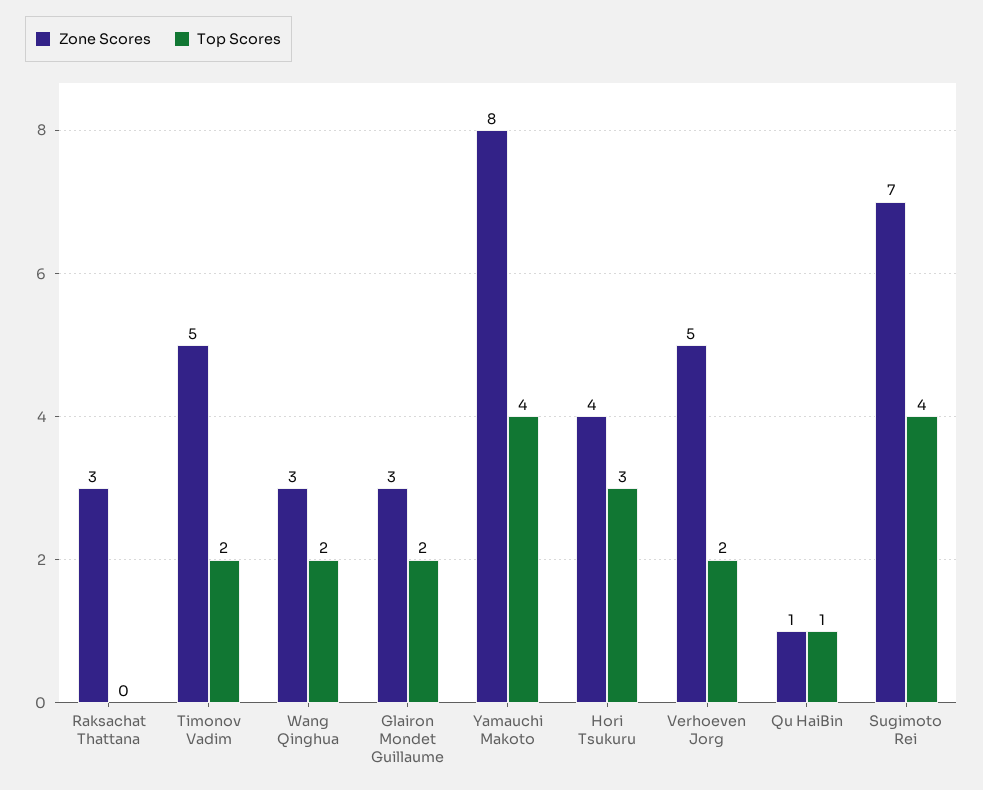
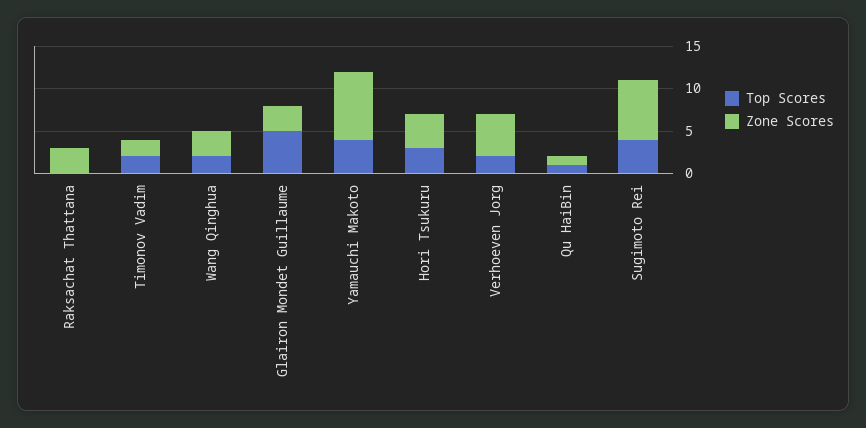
Zone Scores, Timonov Vadim: 5 -> 2
Top Scores, Glairon Mondet Guillaume: 2 -> 5

